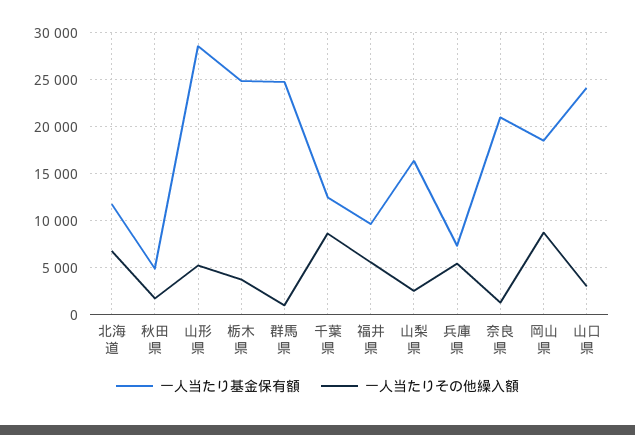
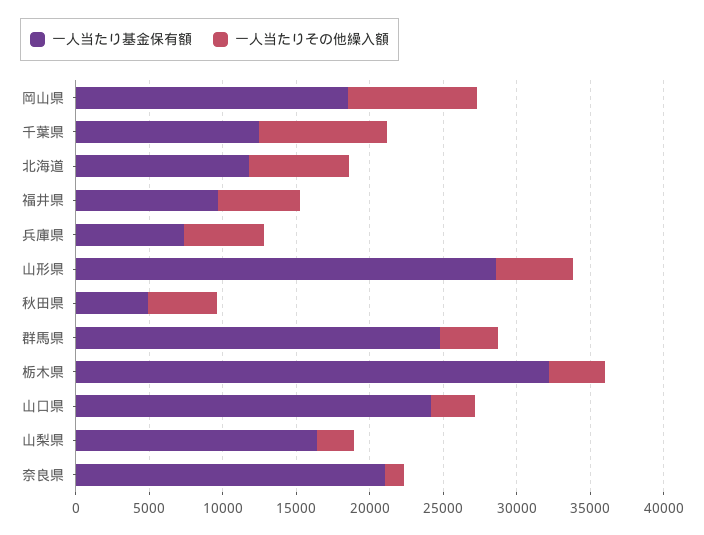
一人当たりその他繰入額, 秋田県: 2000 -> 5000
一人当たり基金保有額, 栃木県: 25000 -> 32000
一人当たりその他繰入額, 群馬県: 1000 -> 4000

